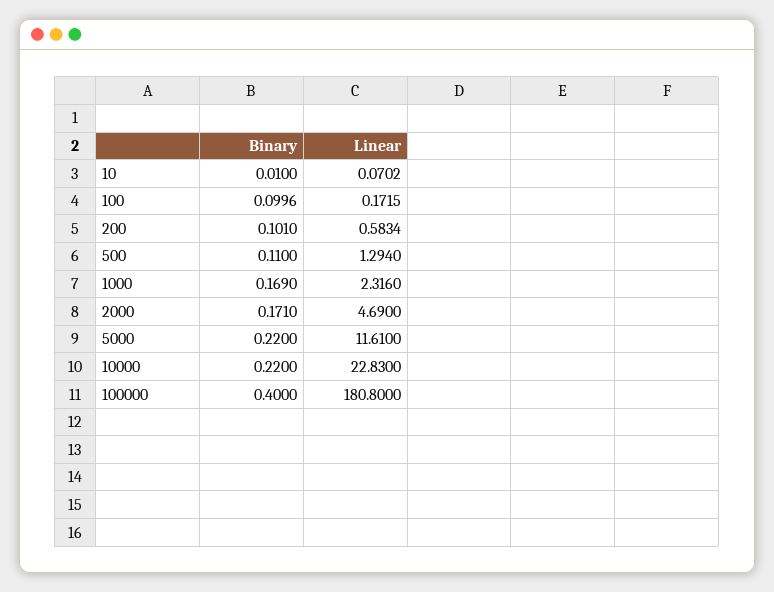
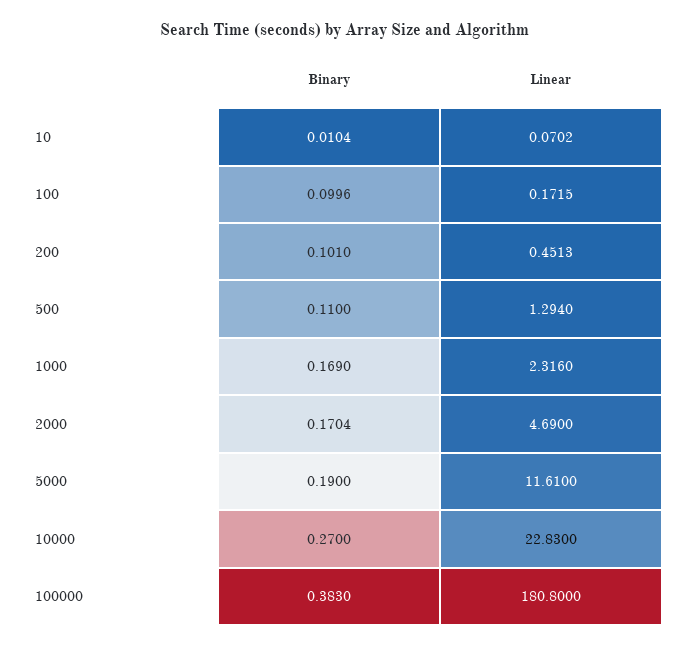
Binary, 10: 0.01 -> 0.0104
Linear, 200: 0.5834 -> 0.4513
Binary, 2000: 0.171 -> 0.1704
Binary, 5000: 0.22 -> 0.19
Binary, 10000: 0.22 -> 0.27
Binary, 100000: 0.4 -> 0.383

